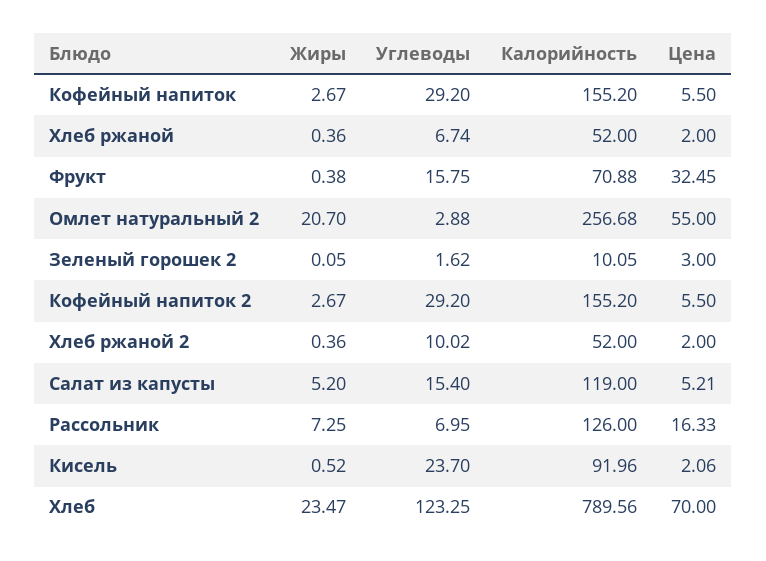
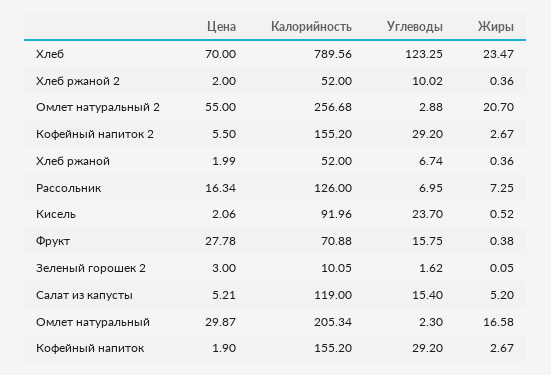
Цена, Кофейный напиток: 5.5 -> 1.9
Цена, Хлеб ржаной: 2 -> 1.99
Цена, Фрукт: 32.45 -> 27.78
Цена, Рассольник: 16.33 -> 16.34
Цена, Омлет натуральный: none -> 29.87
Калорийность, Омлет натуральный: none -> 205.34
Углеводы, Омлет натуральный: none -> 2.3
Жиры, Омлет натуральный: none -> 16.58

